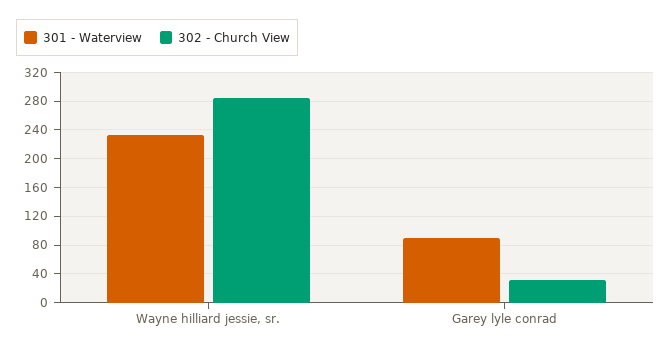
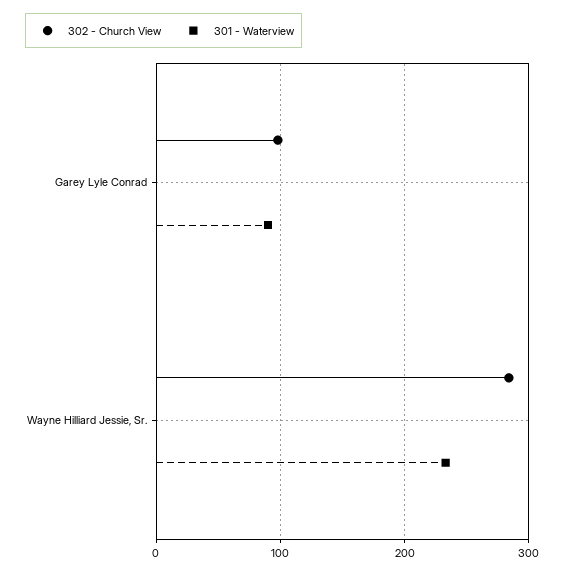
302 - Church View, Garey lyle conrad: 30 -> 100

